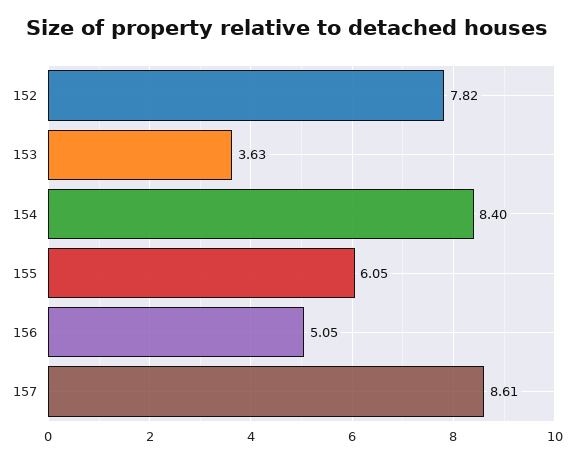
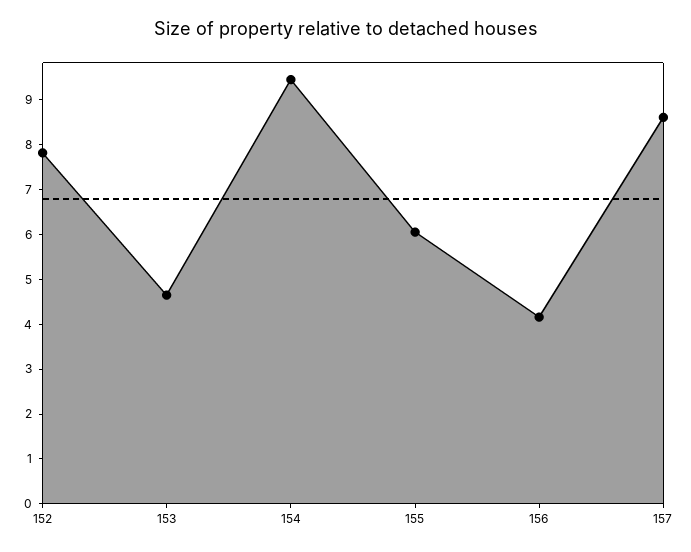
153: 3.63 -> 4.6
154: 8.4 -> 9.4
156: 5.05 -> 4.2

